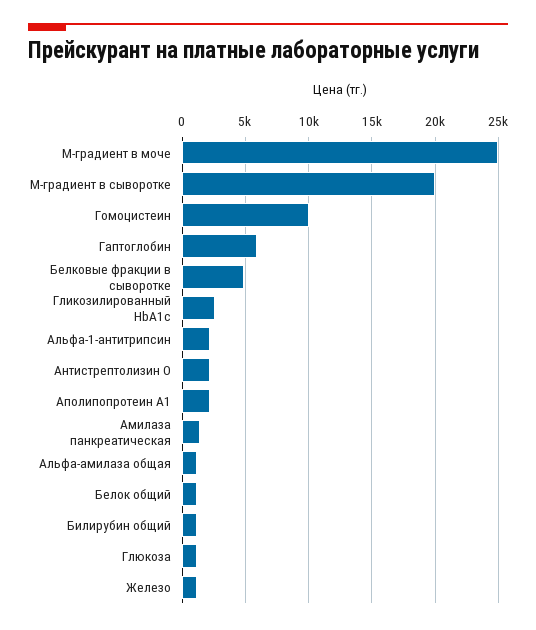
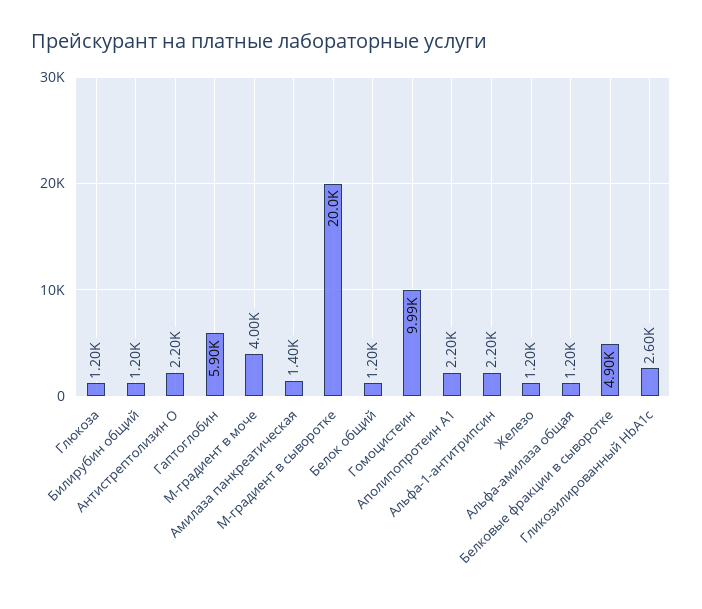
М-градиент в моче: 25000 -> 4000

